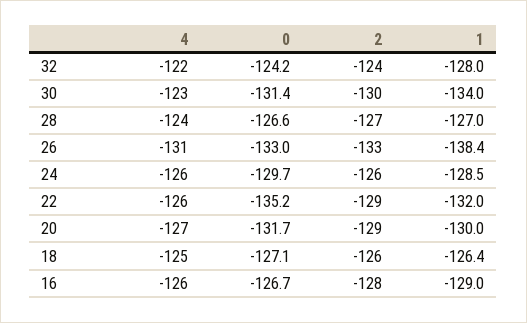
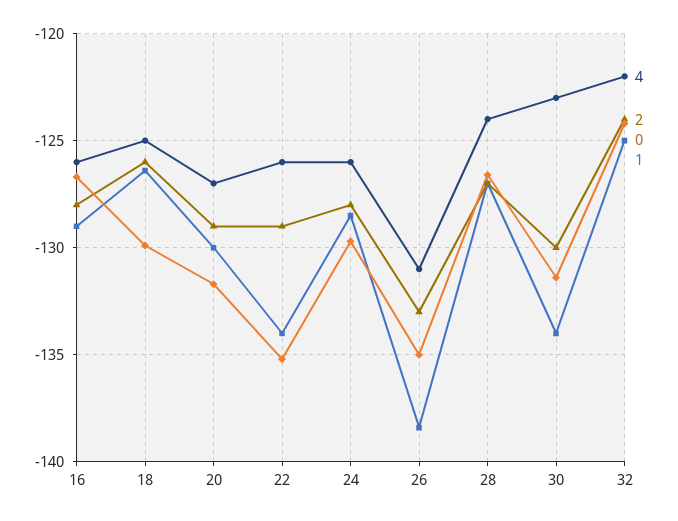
1, 32: -128 -> -125
0, 26: -133 -> -135
2, 24: -126 -> -128
1, 22: -132 -> -134
0, 18: -127.1 -> -130

